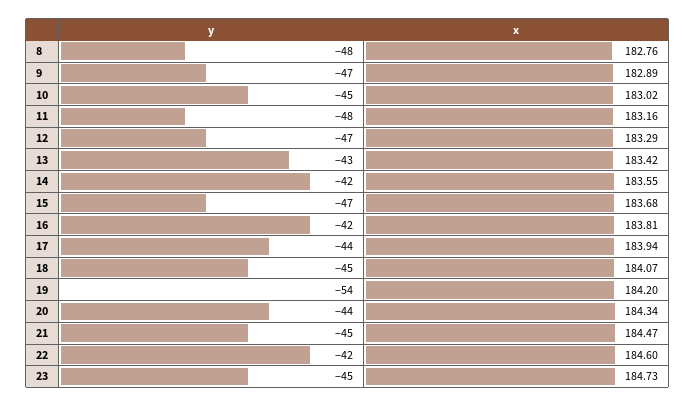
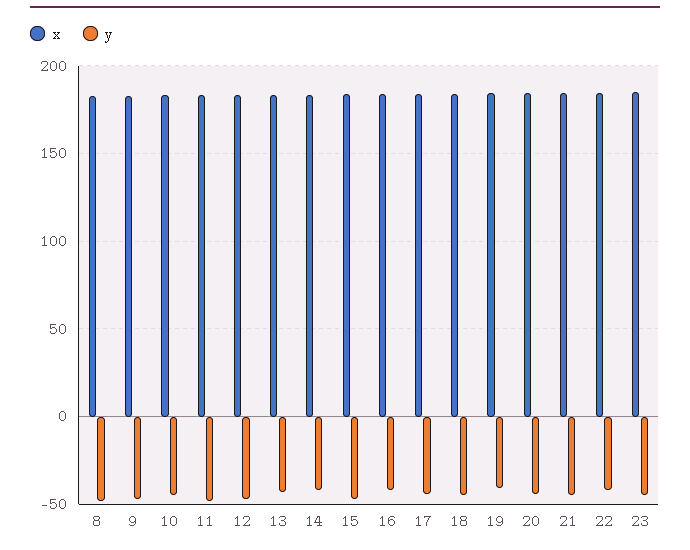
y, 19: -54 -> -40

